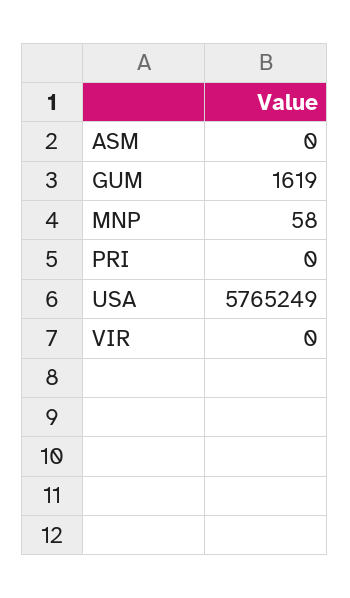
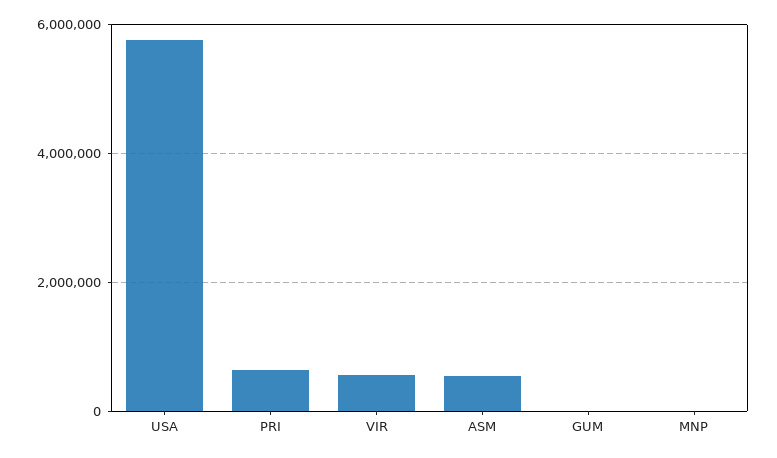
ASM: 0 -> 600000
PRI: 0 -> 600000
VIR: 0 -> 600000

